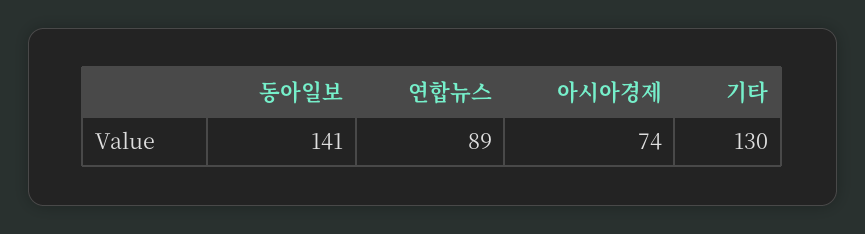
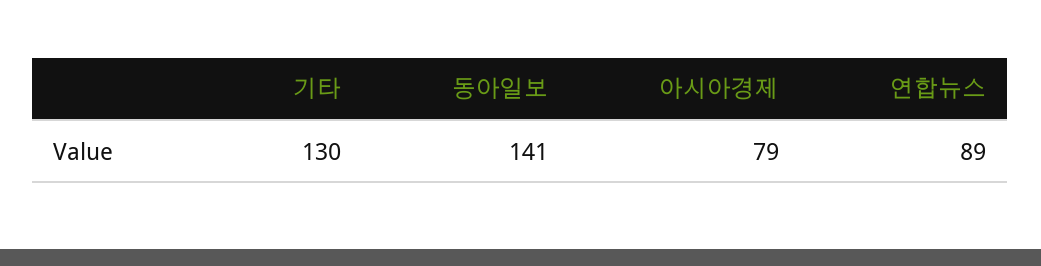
아시아경제: 74 -> 79

